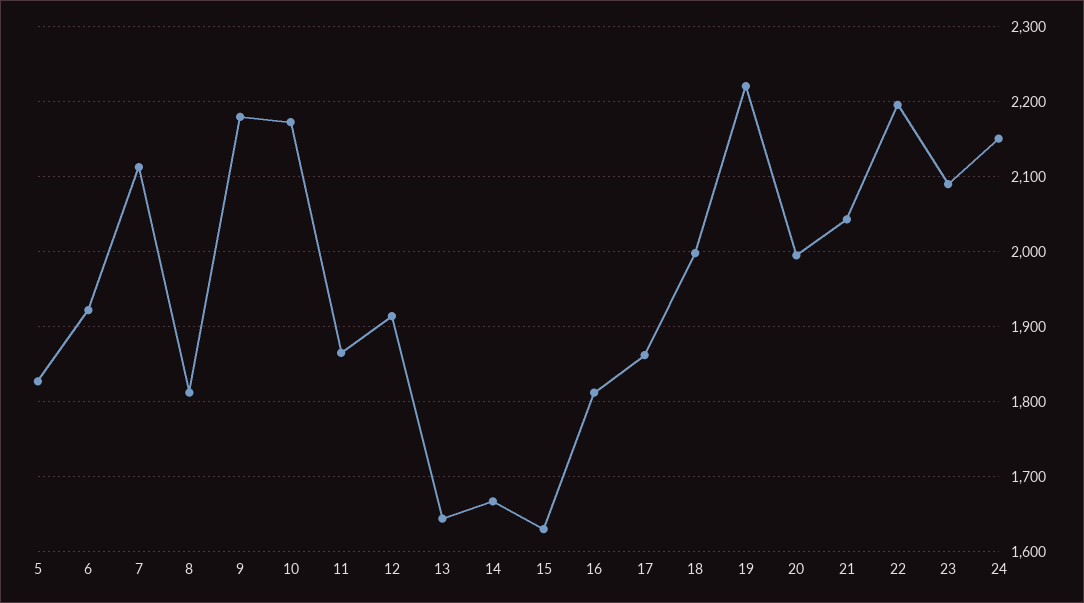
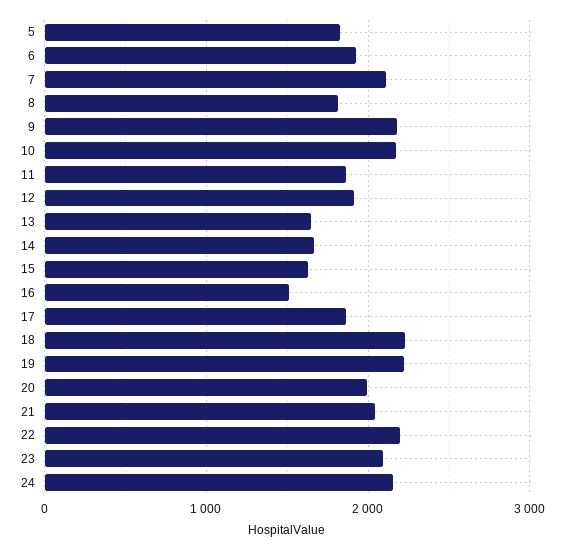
16: 1810 -> 1500
18: 2000 -> 2200

